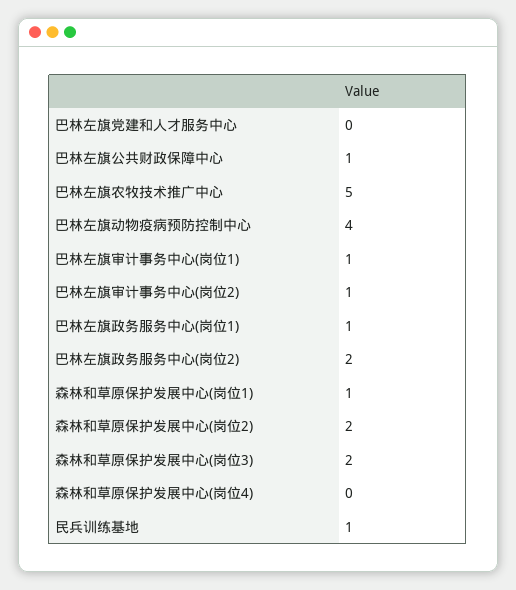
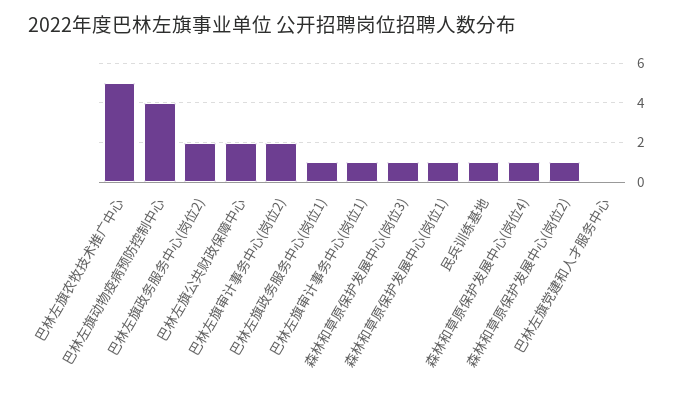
巴林左旗公共财政保障中心: 1 -> 2
巴林左旗审计事务中心(岗位2): 1 -> 2
森林和草原保护发展中心(岗位2): 2 -> 1
森林和草原保护发展中心(岗位3): 2 -> 1
森林和草原保护发展中心(岗位4): 0 -> 1

